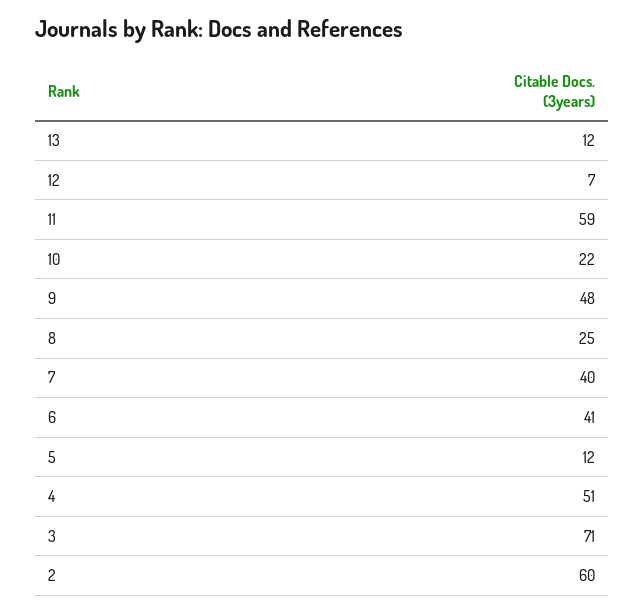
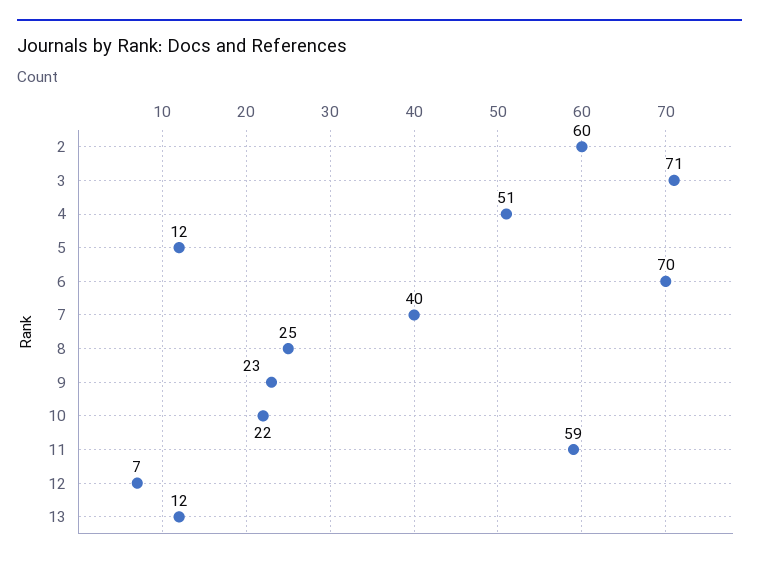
9: 48 -> 23
6: 41 -> 70

